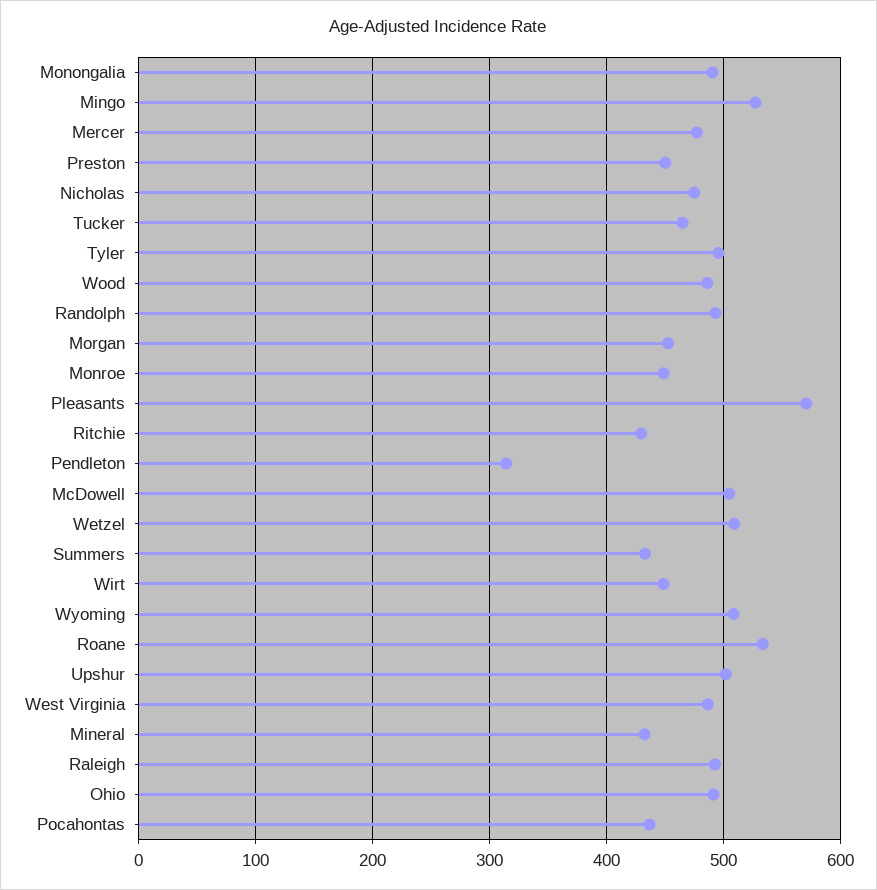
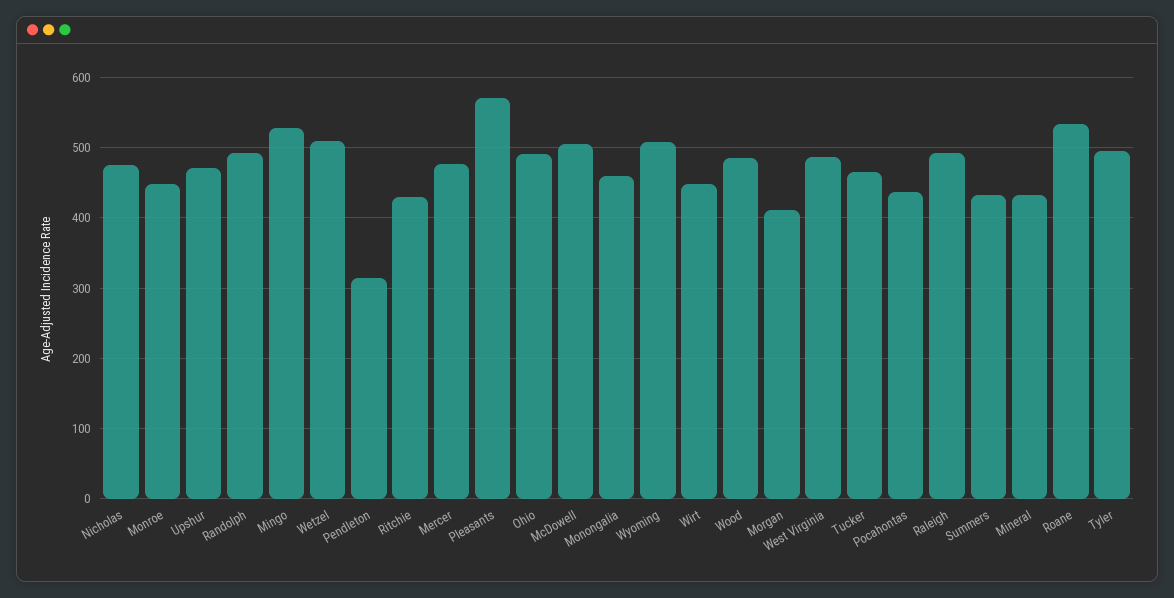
Monongalia: 490 -> 460
Preston: 450 -> none
Morgan: 450 -> 410
Upshur: 500 -> 470

